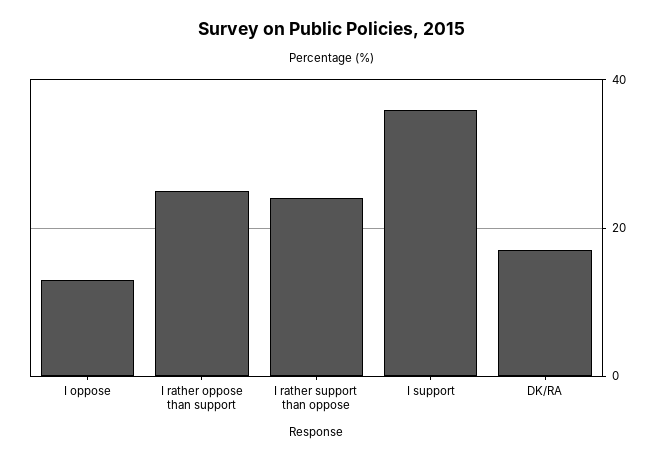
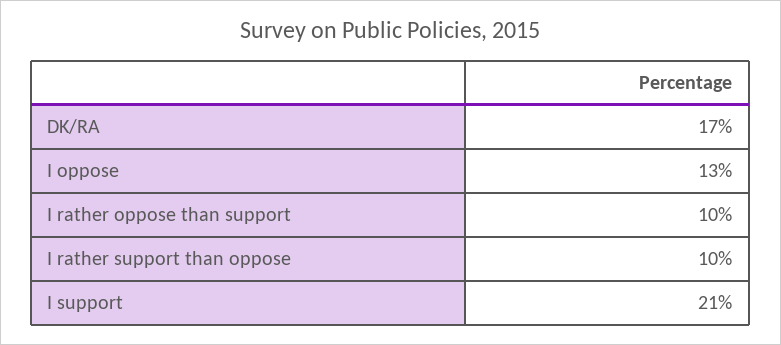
I rather oppose than support: 25 -> 10
I rather support than oppose: 25 -> 10
I support: 35 -> 21

